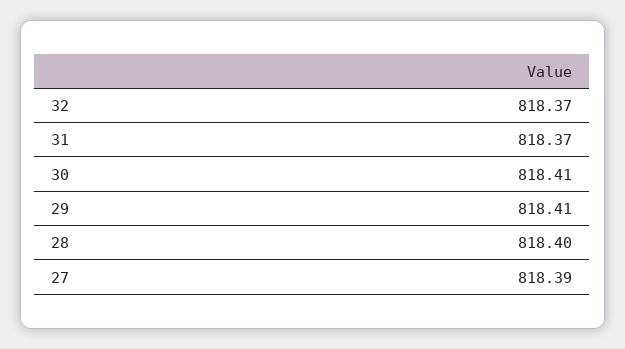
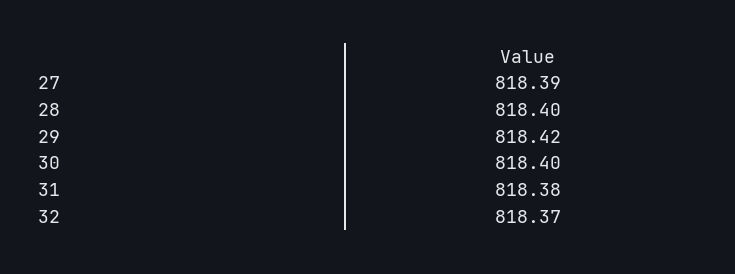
31: 818.37 -> 818.38
30: 818.41 -> 818.4
29: 818.41 -> 818.42

